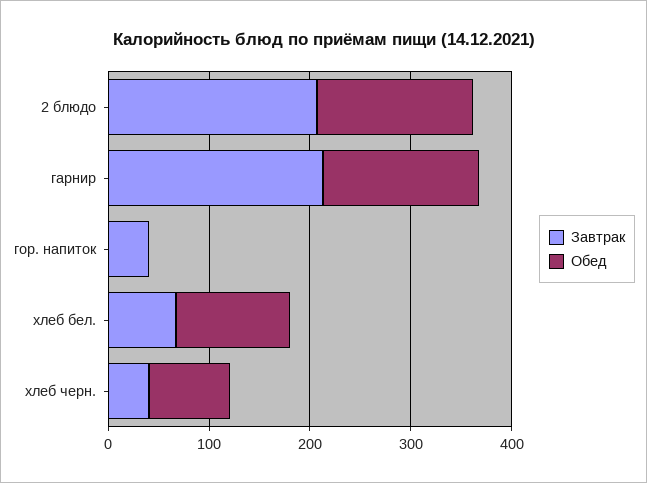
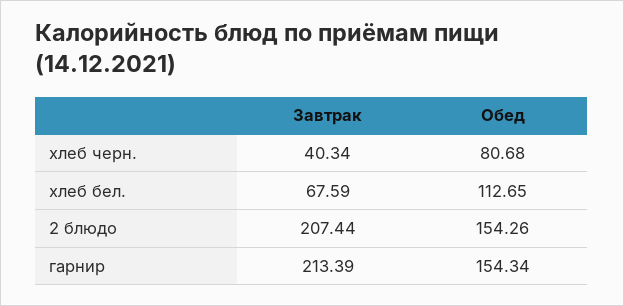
Завтрак, гор. напиток: 40 -> none
Обед, гор. напиток: 0 -> none

